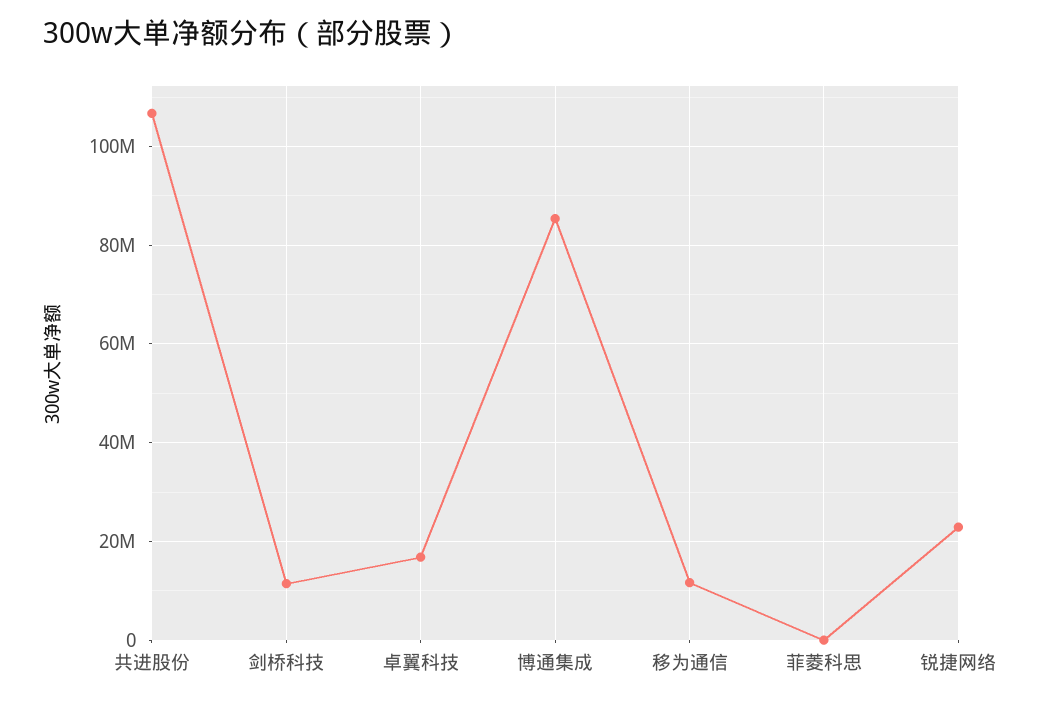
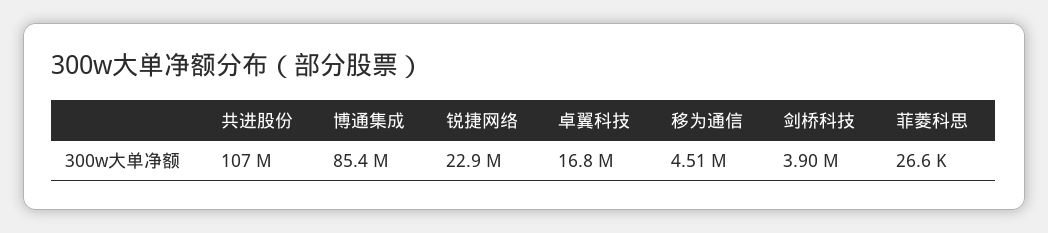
剑桥科技: 12000000 -> 3900000
移为通信: 12000000 -> 4510000

